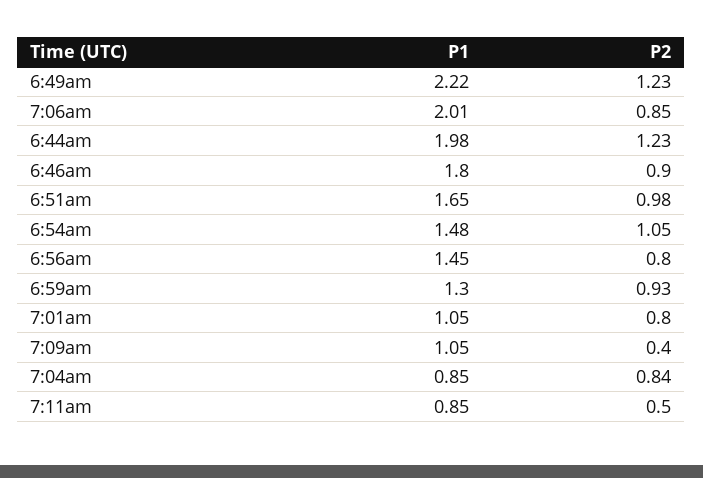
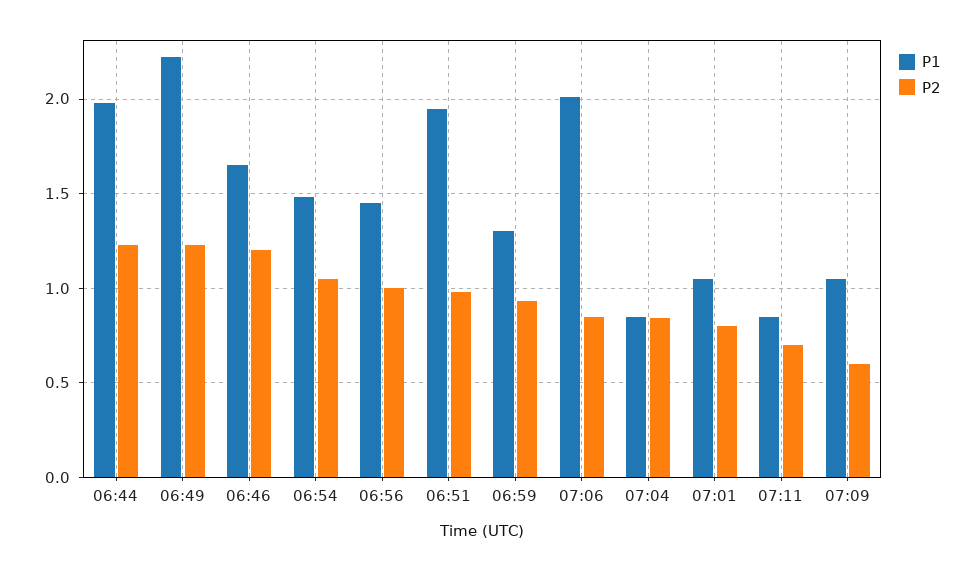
P1, 6:46am: 1.8 -> 1.65
P2, 6:46am: 0.9 -> 1.2
P1, 6:51am: 1.65 -> 1.95
P2, 6:56am: 0.8 -> 1
P2, 7:09am: 0.4 -> 0.6
P2, 7:11am: 0.5 -> 0.7

